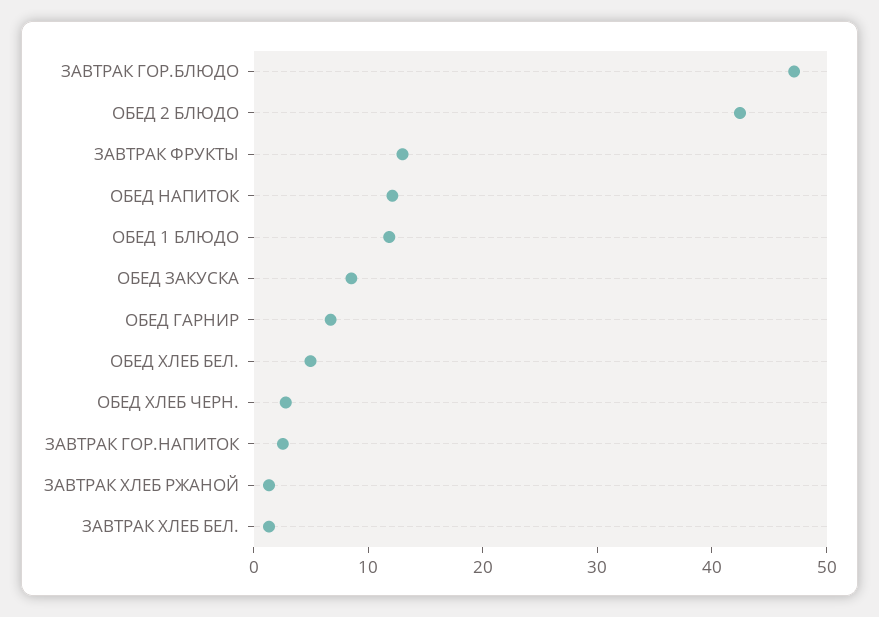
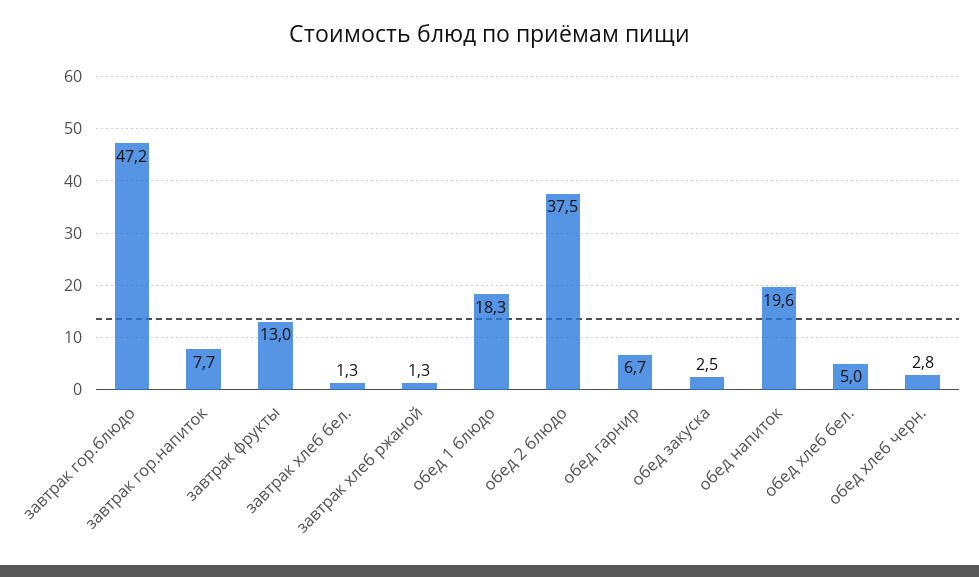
ОБЕД 2 БЛЮДО: 42 -> 37.5
ОБЕД НАПИТОК: 12 -> 19.6
ОБЕД 1 БЛЮДО: 12 -> 18.3
ОБЕД ЗАКУСКА: 8 -> 2.5
ЗАВТРАК ГОР.НАПИТОК: 2 -> 7.7

